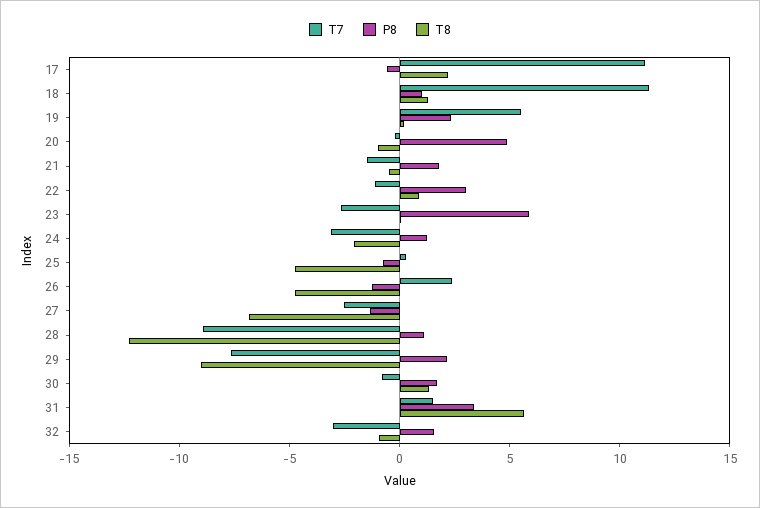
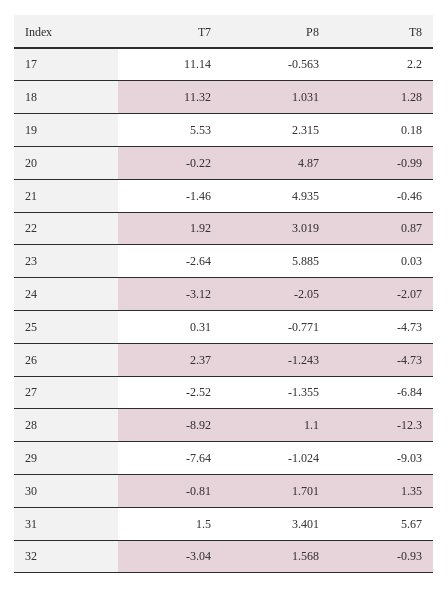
P8, 21: 2 -> 4.935
T7, 22: -1 -> 1.92
P8, 24: 1 -> -2.05
P8, 29: 2 -> -1.024

